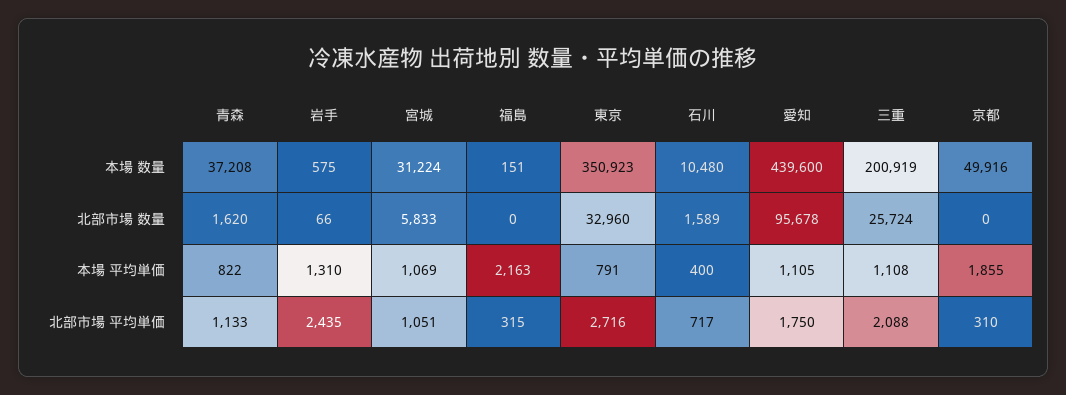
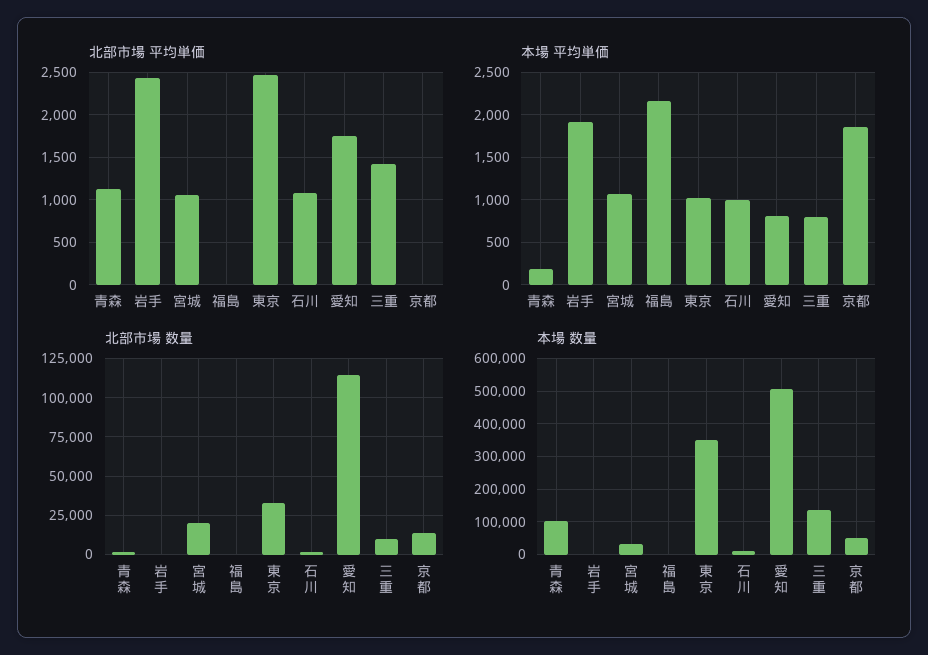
本場 数量, 青森: 37208 -> 100000
本場 数量, 愛知: 439600 -> 500000
本場 数量, 三重: 200919 -> 140000
北部市場 数量, 宮城: 5833 -> 20000
北部市場 数量, 愛知: 95678 -> 115000
北部市場 数量, 三重: 25724 -> 10000
北部市場 数量, 京都: 0 -> 15000
本場 平均単価, 青森: 822 -> 200
本場 平均単価, 岩手: 1310 -> 1900
本場 平均単価, 東京: 791 -> 1000
本場 平均単価, 石川: 400 -> 1000
本場 平均単価, 愛知: 1105 -> 800
本場 平均単価, 三重: 1108 -> 800
北部市場 平均単価, 福島: 315 -> 0
北部市場 平均単価, 東京: 2716 -> 2500
北部市場 平均単価, 石川: 717 -> 1100
北部市場 平均単価, 三重: 2088 -> 1400
北部市場 平均単価, 京都: 310 -> 0

